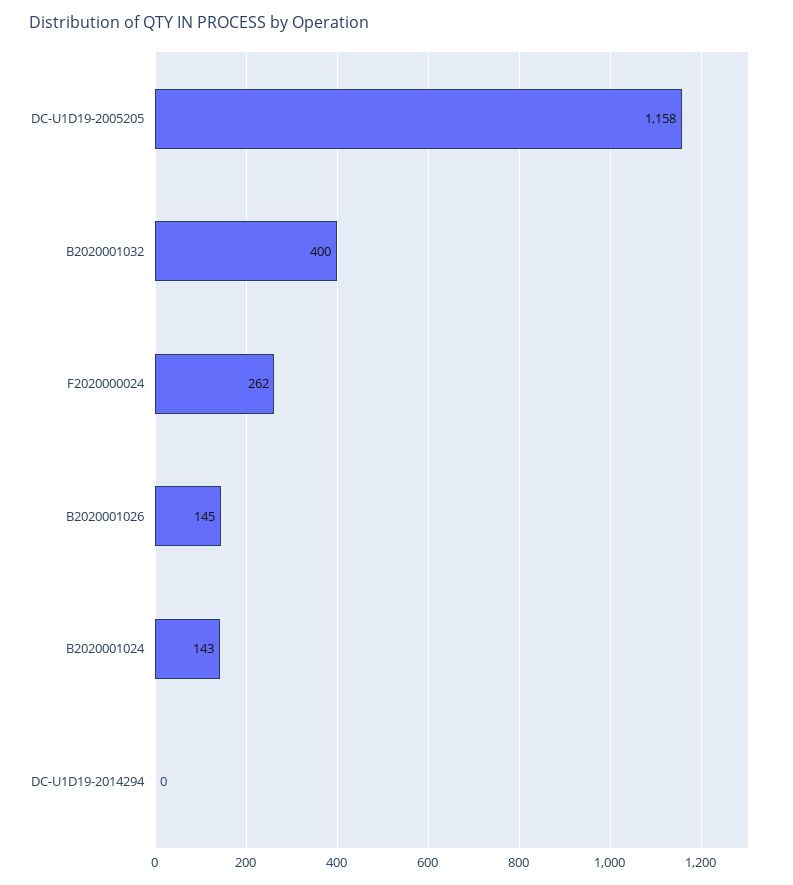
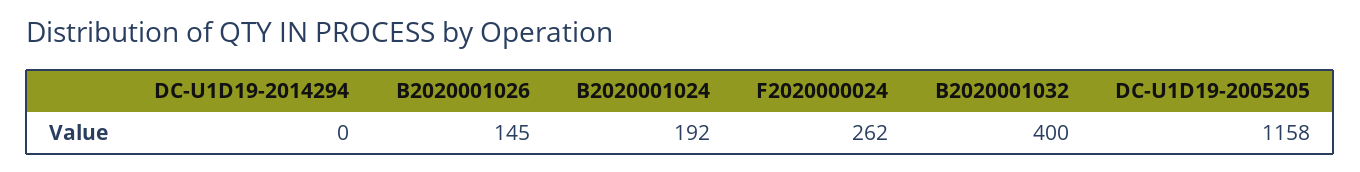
B2020001024: 143 -> 192

